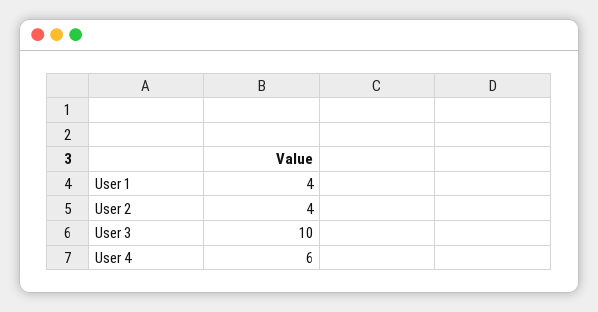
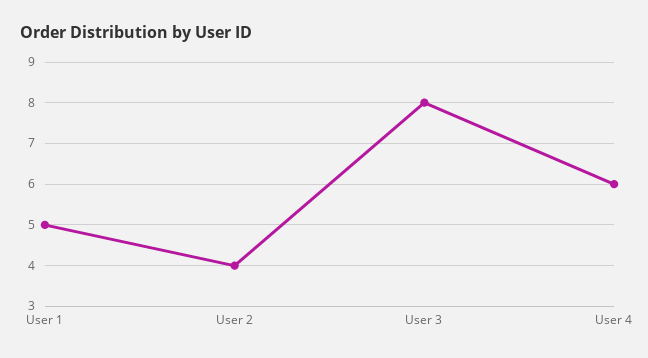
User 1: 4 -> 5
User 3: 10 -> 8

